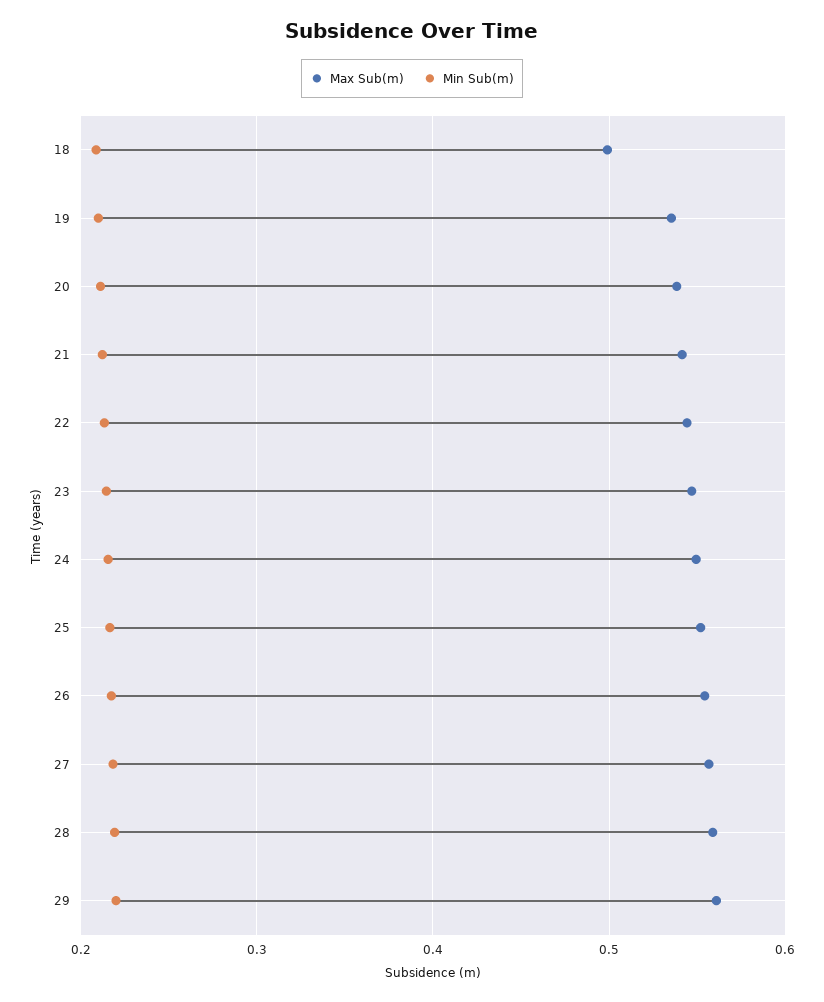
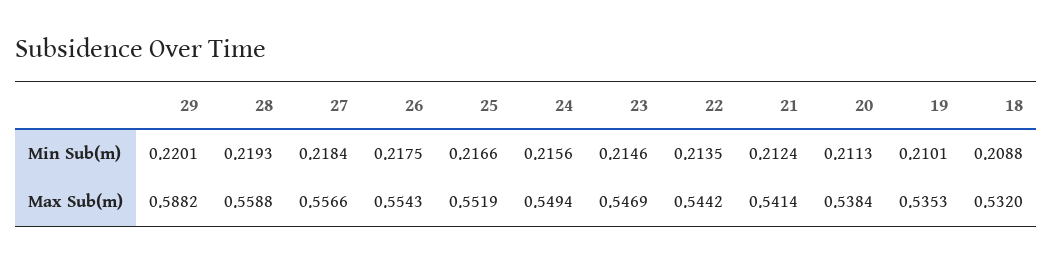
Max Sub(m), 18: 0.5 -> 0.532
Max Sub(m), 29: 0.56 -> 0.5882

